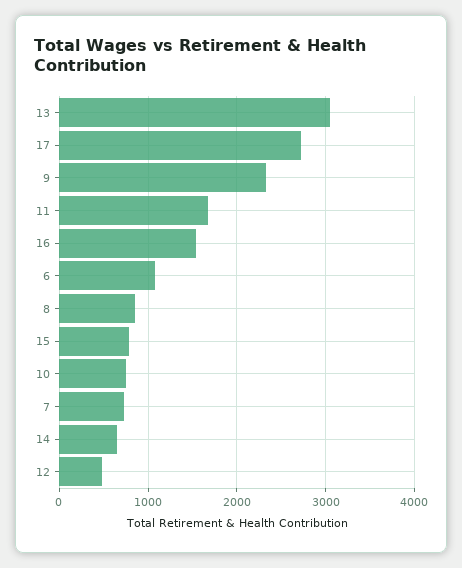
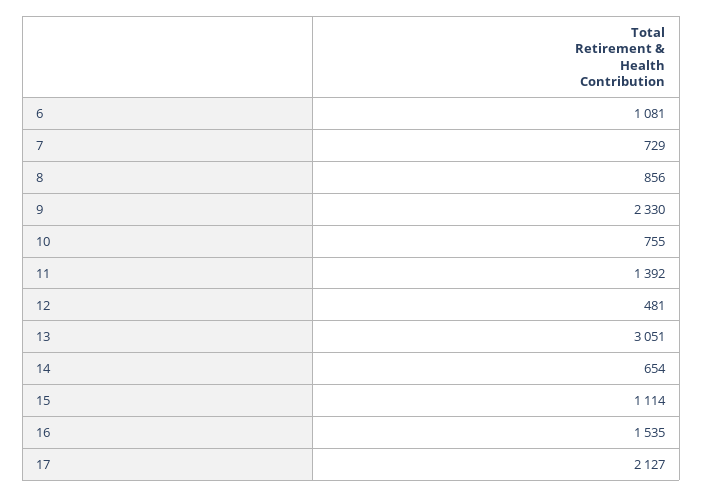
17: 2700 -> 2127
11: 1700 -> 1392
15: 800 -> 1114

